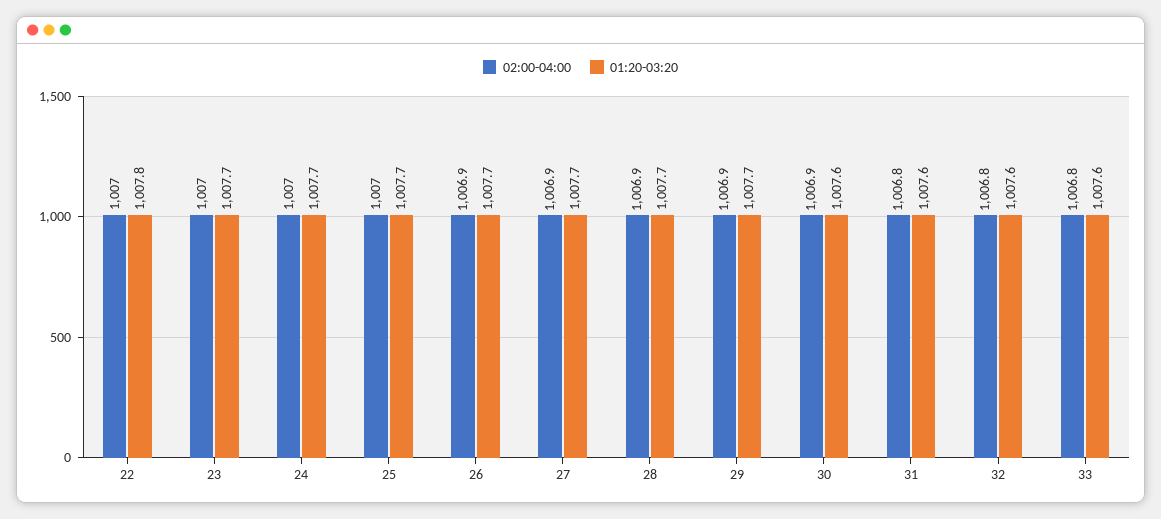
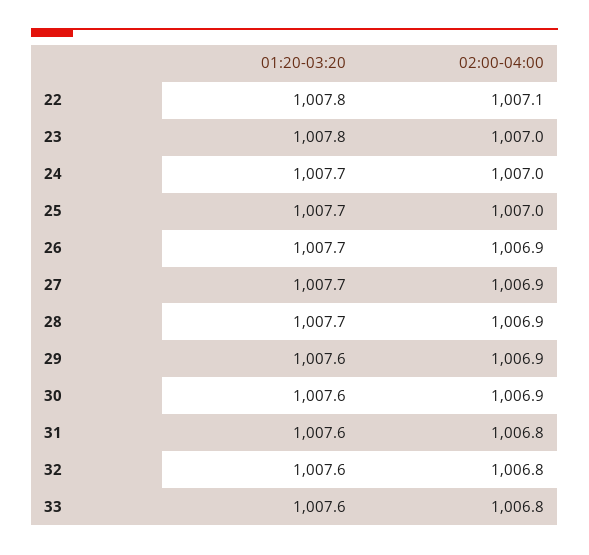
02:00-04:00, 22: 1007 -> 1007.1
01:20-03:20, 23: 1007.7 -> 1007.8
01:20-03:20, 29: 1007.7 -> 1007.6

